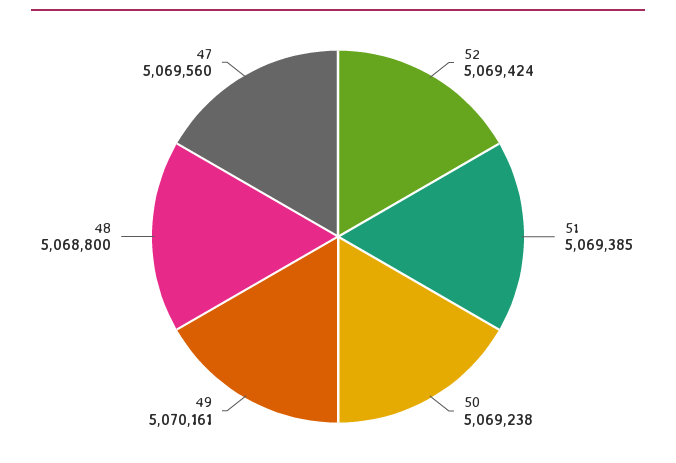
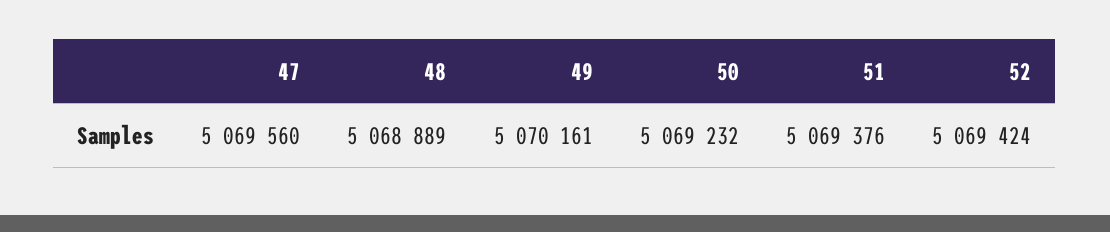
51: 5069385 -> 5069376
50: 5069238 -> 5069232
48: 5068800 -> 5068889

